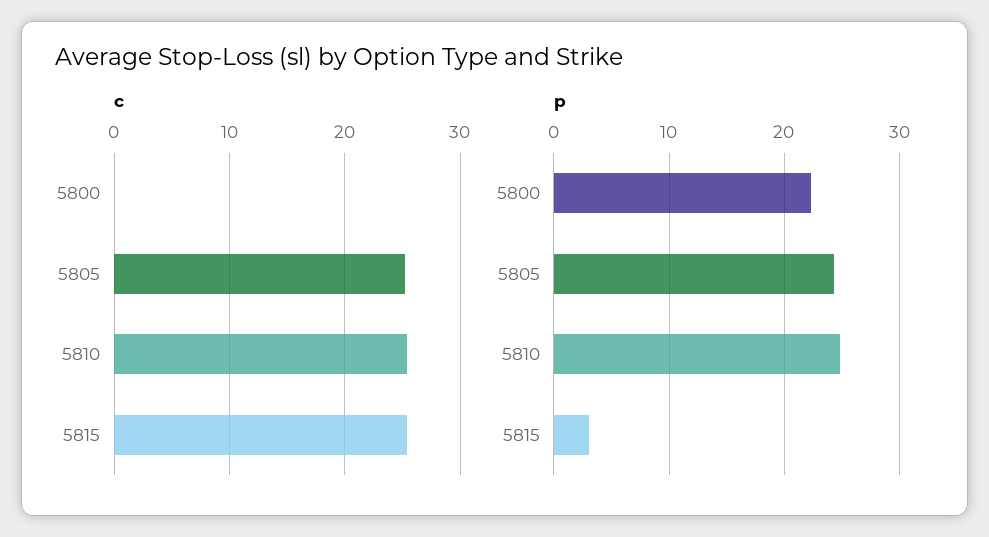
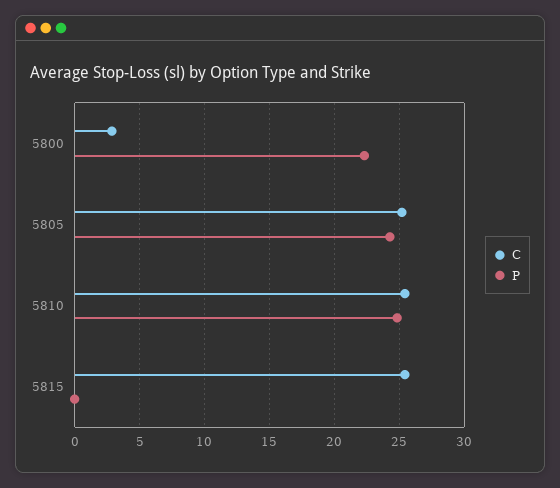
c, 5800: 0 -> 3
p, 5815: 3 -> 0

